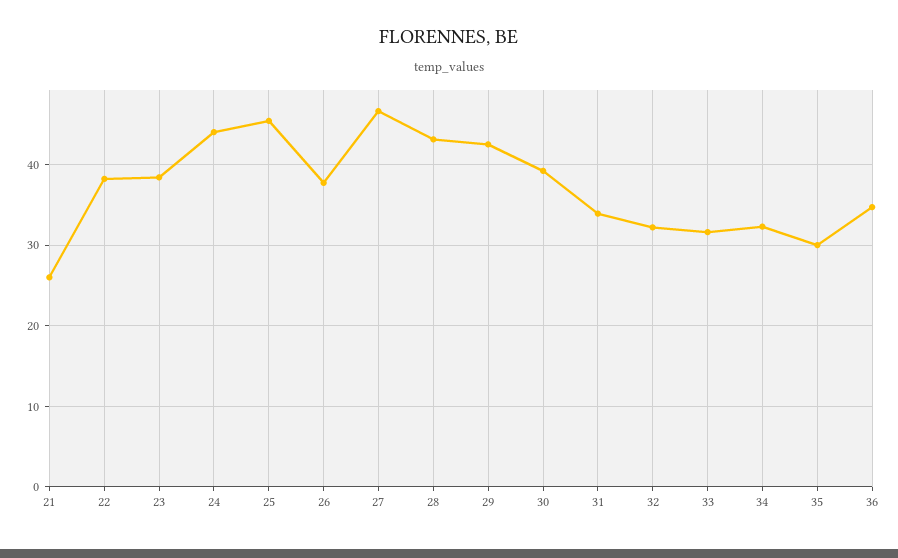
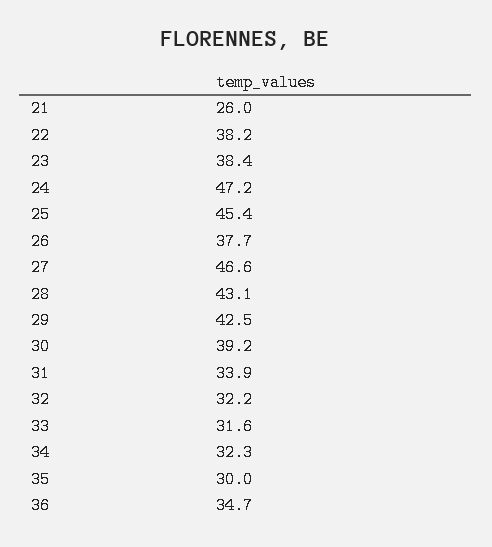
24: 44 -> 47.2

